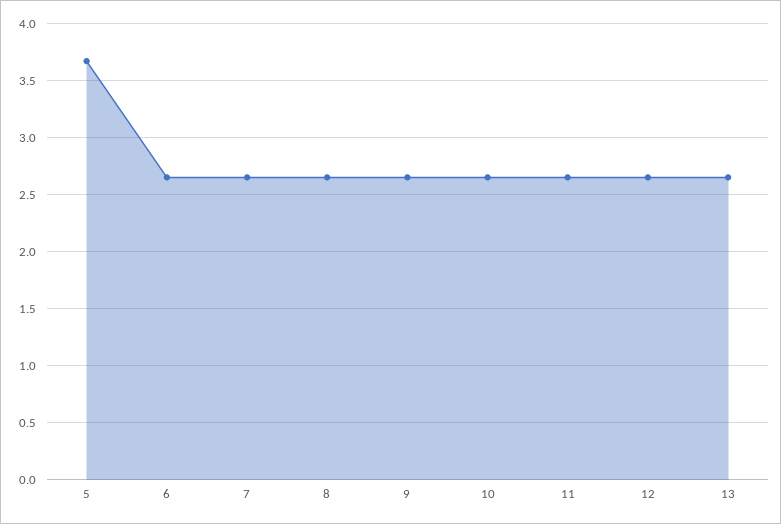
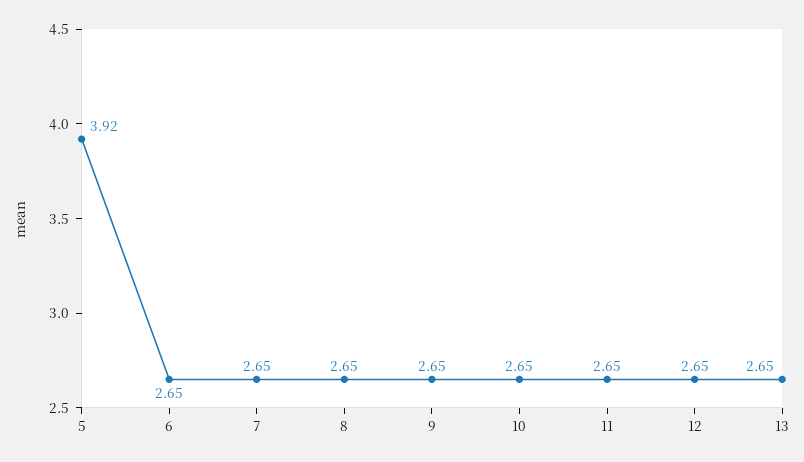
5: 3.7 -> 3.92

